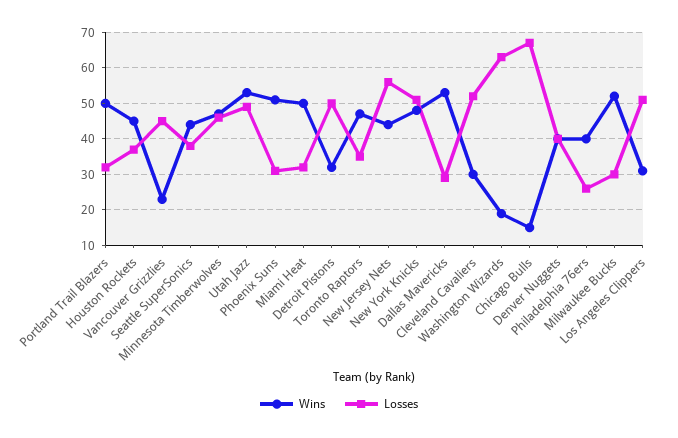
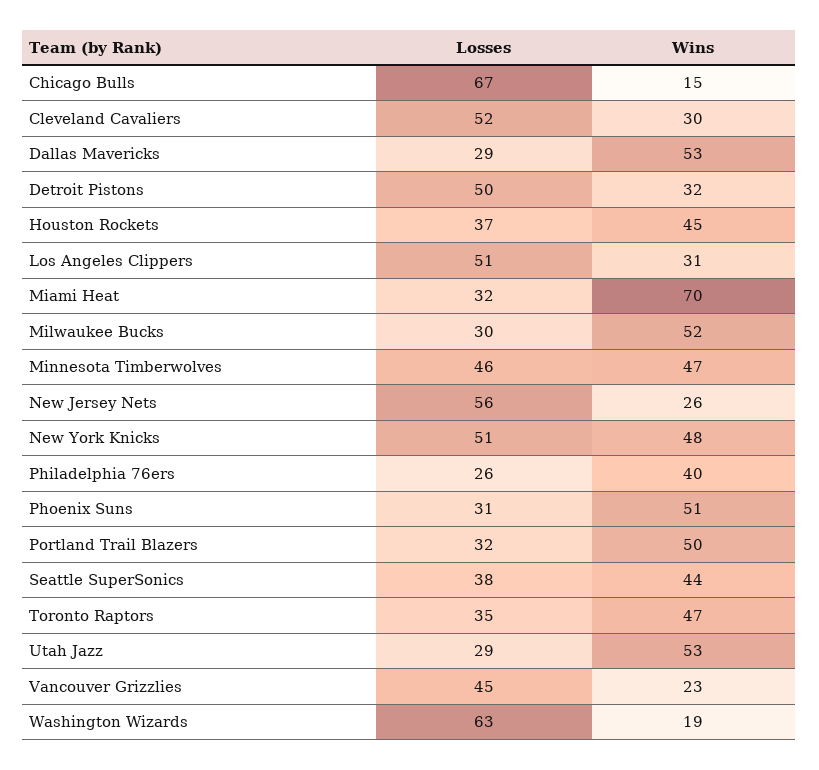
Losses, Utah Jazz: 50 -> 29
Wins, Miami Heat: 50 -> 70
Wins, New Jersey Nets: 45 -> 26
Wins, Denver Nuggets: 40 -> none
Losses, Denver Nuggets: 40 -> none

